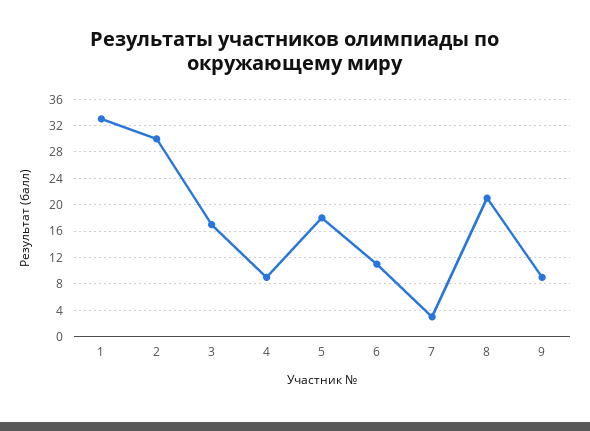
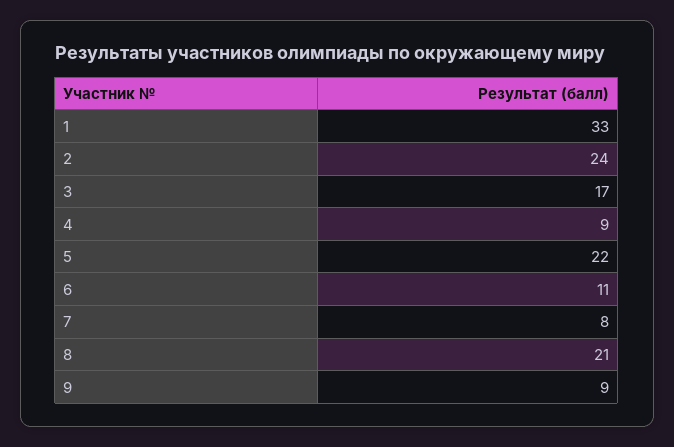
2: 30 -> 24
5: 18 -> 22
7: 3 -> 8

